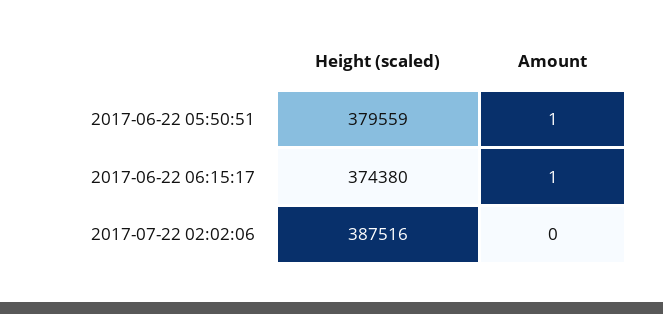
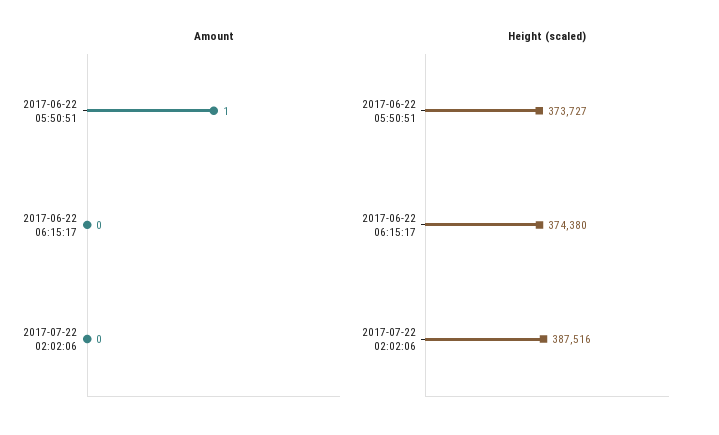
Height (scaled), 2017-06-22 05:50:51: 379559 -> 373727
Amount, 2017-06-22 06:15:17: 1 -> 0

